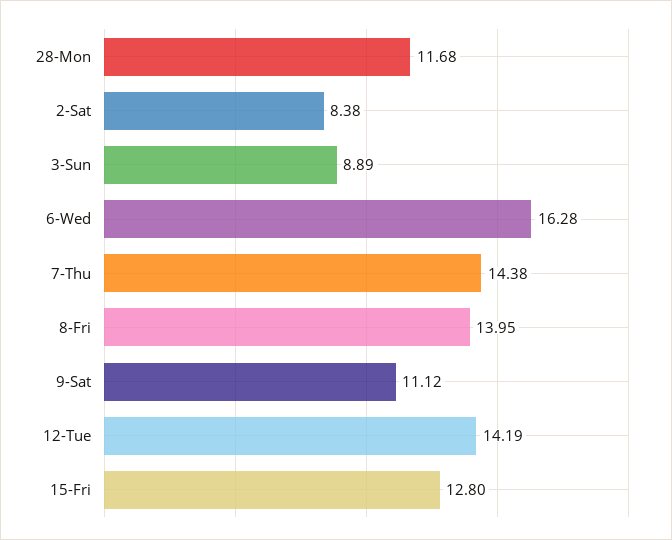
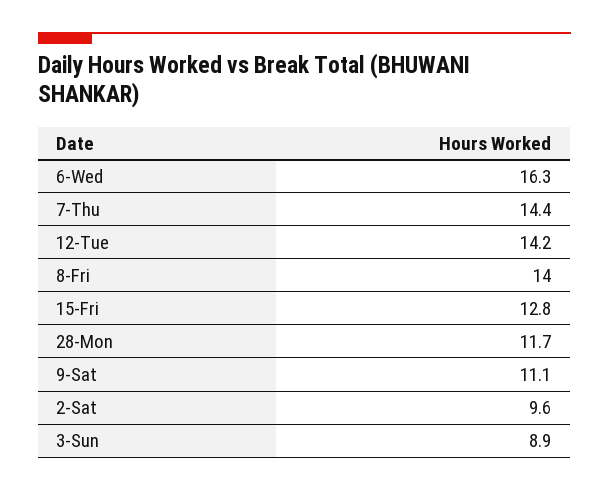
2-Sat: 8.38 -> 9.6

